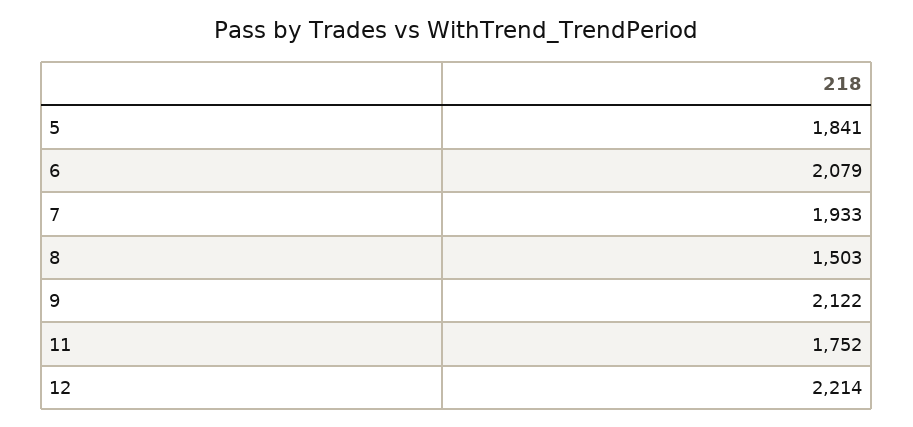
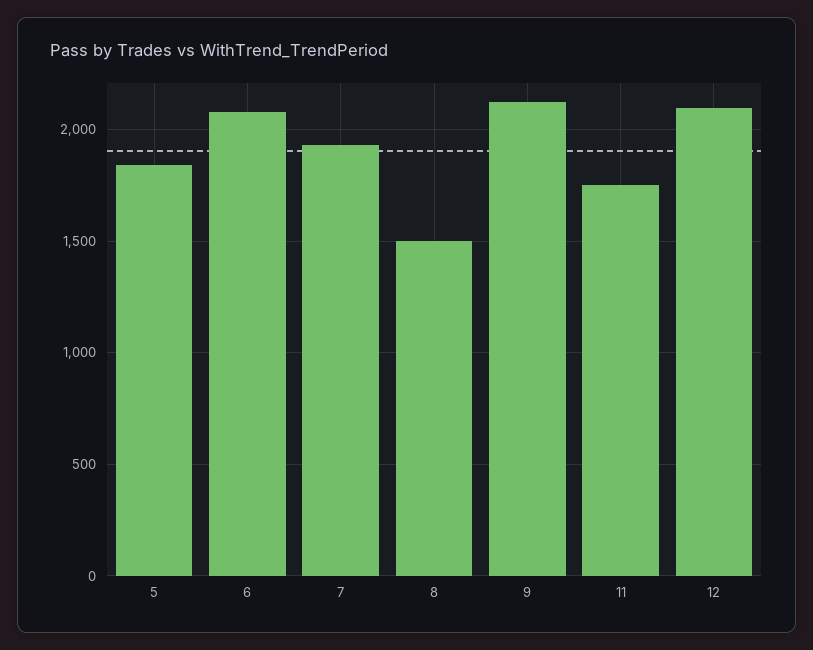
12: 2214 -> 2100

